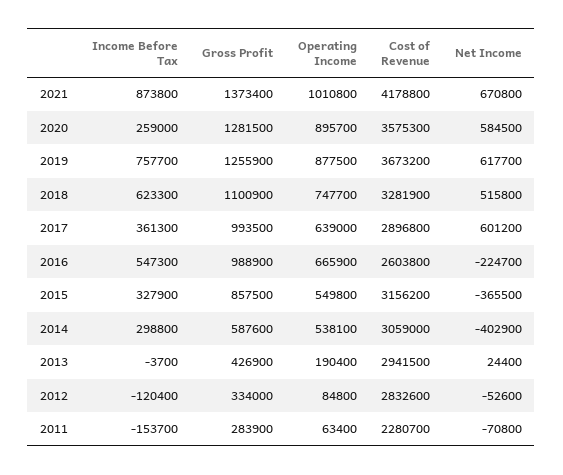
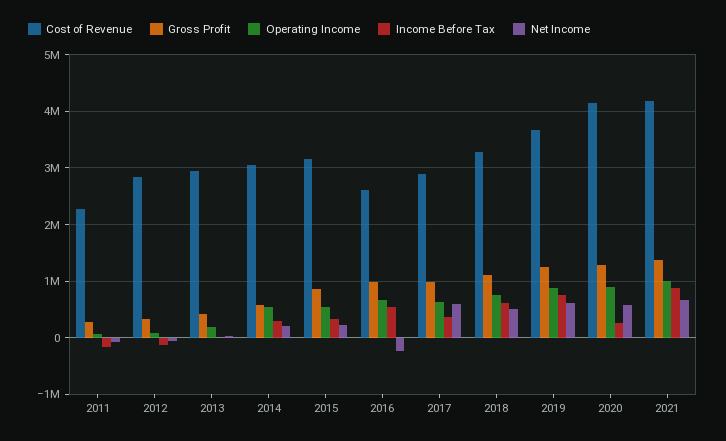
Cost of Revenue, 2020: 3575300 -> 4200000
Net Income, 2015: -365500 -> 200000
Net Income, 2014: -402900 -> 200000

